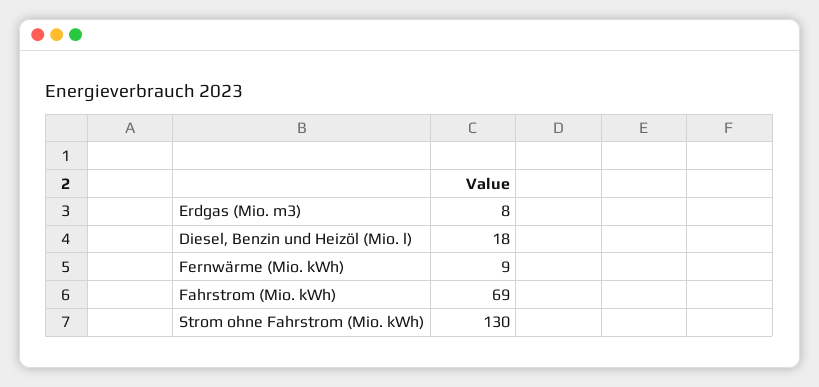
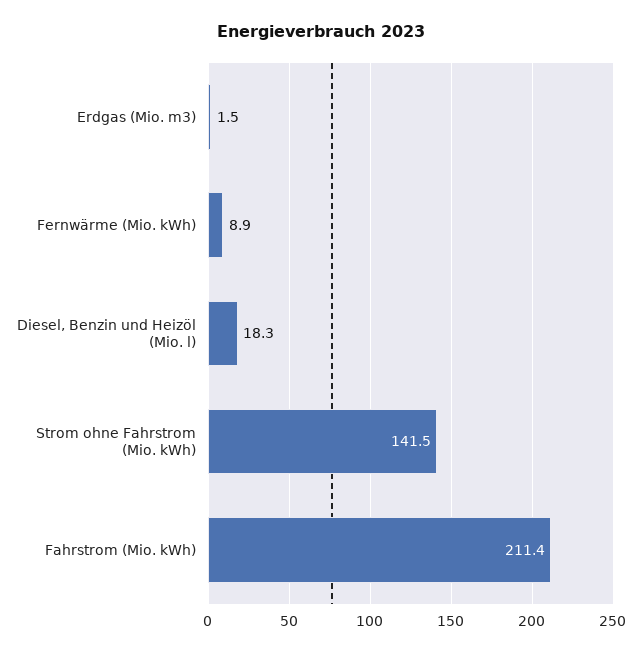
Erdgas (Mio. m3): 8 -> 1.5
Fahrstrom (Mio. kWh): 69 -> 211.4
Strom ohne Fahrstrom (Mio. kWh): 130 -> 141.5

